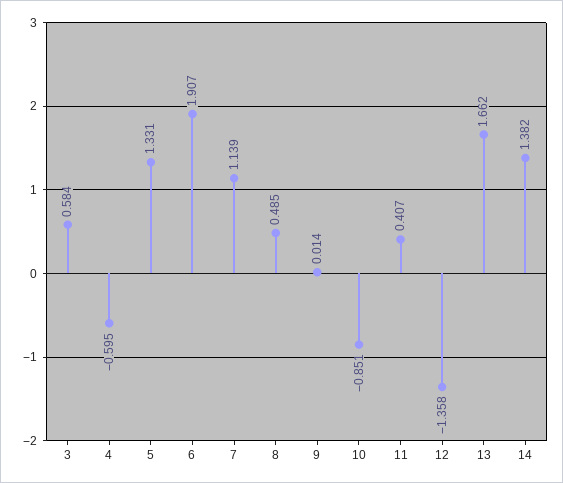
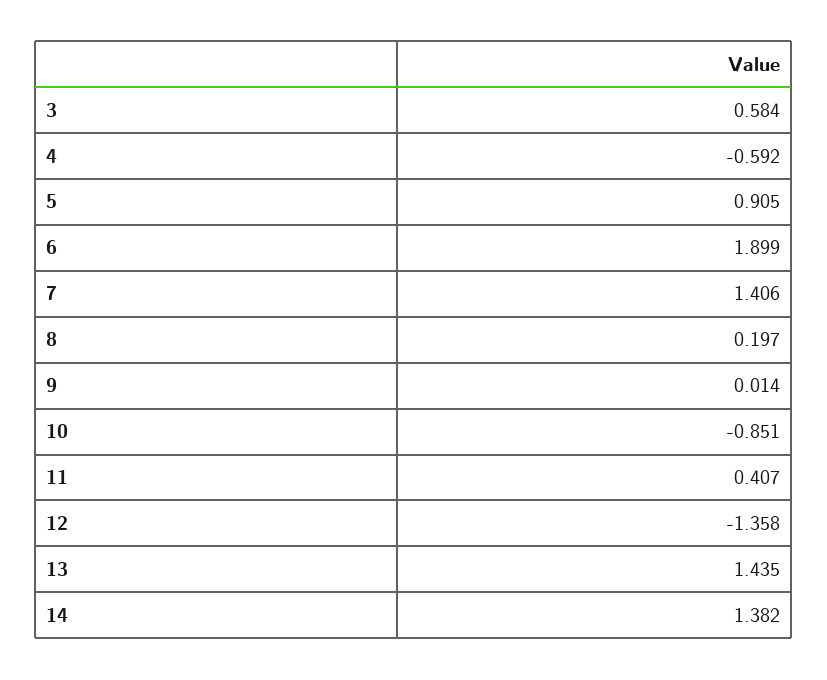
4: -0.595 -> -0.592
5: 1.331 -> 0.905
6: 1.907 -> 1.899
7: 1.139 -> 1.406
8: 0.485 -> 0.197
13: 1.662 -> 1.435

